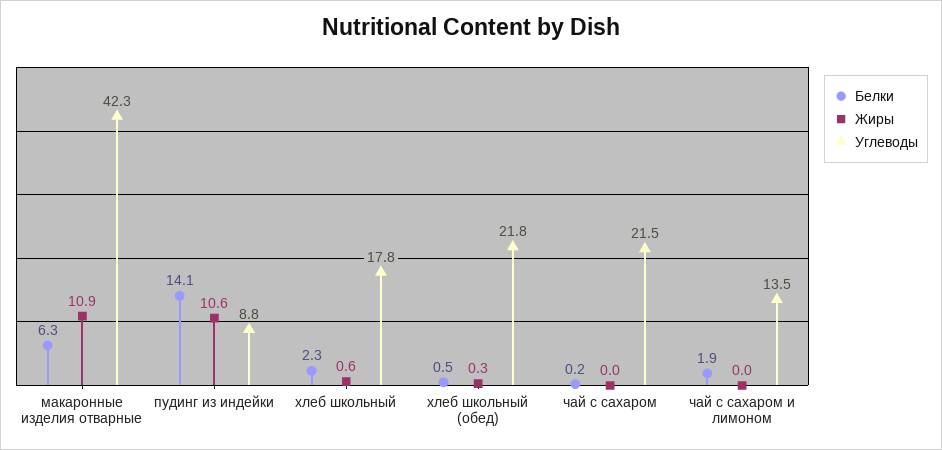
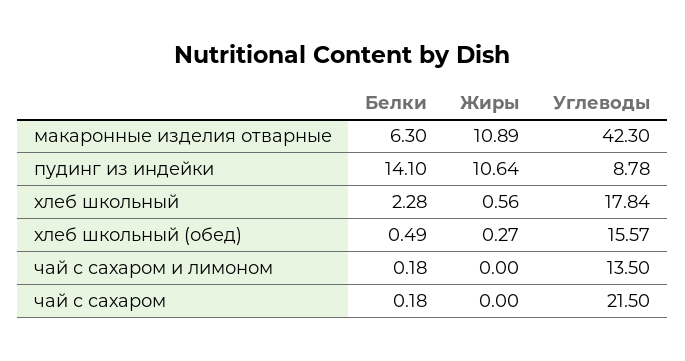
Углеводы, хлеб школьный (обед): 21.8 -> 15.57
Белки, чай с сахаром и лимоном: 1.9 -> 0.18

